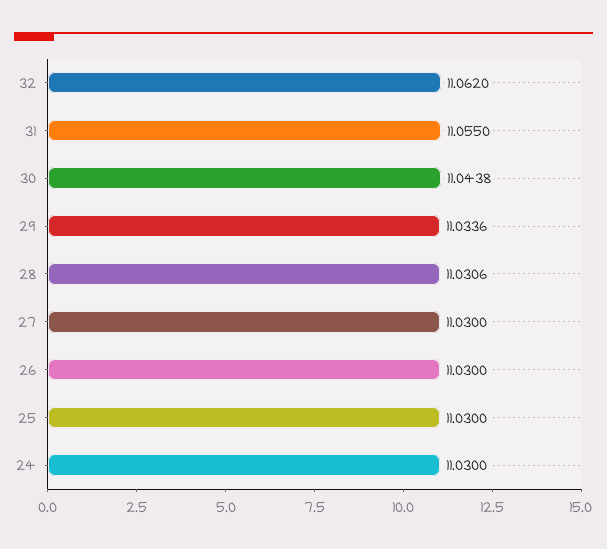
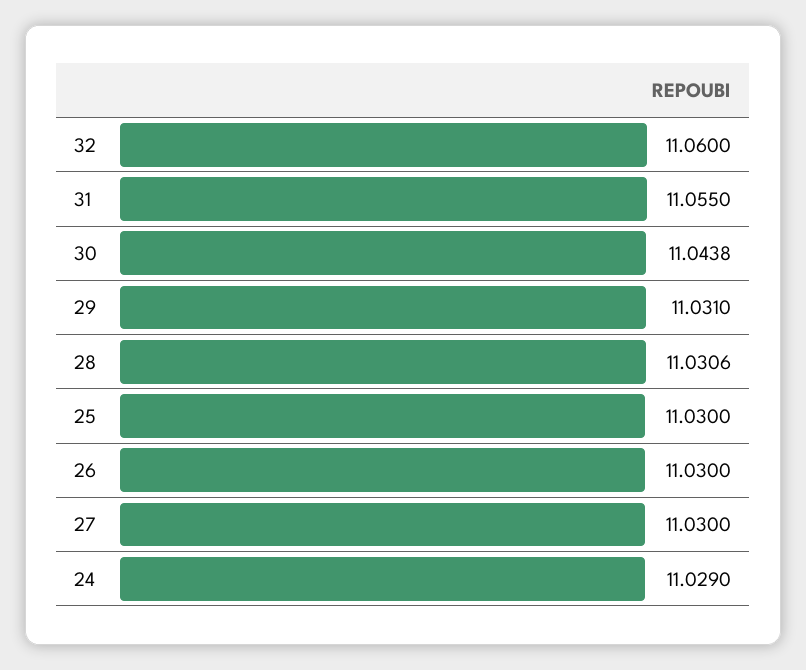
32: 11.062 -> 11.06
29: 11.0336 -> 11.031
24: 11.03 -> 11.029

